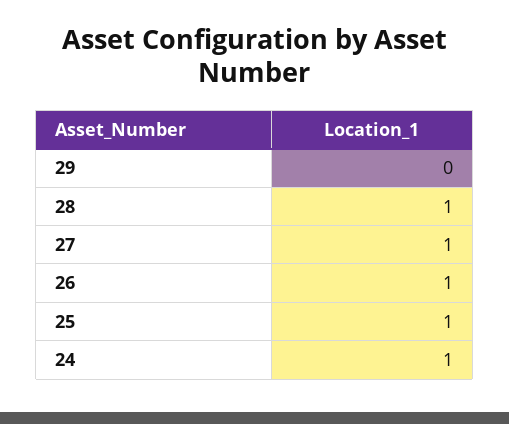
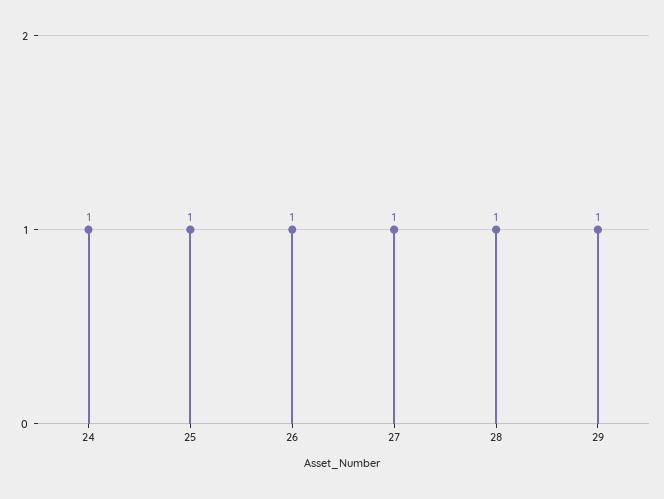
29: 0 -> 1

